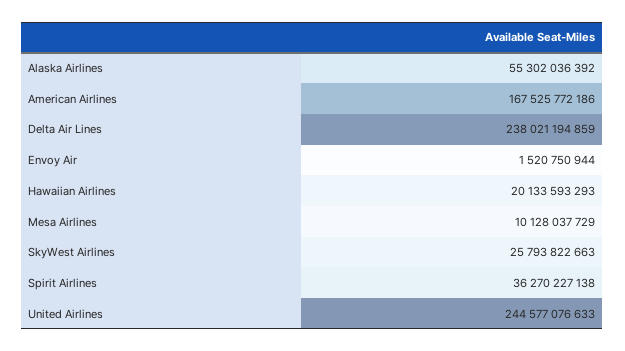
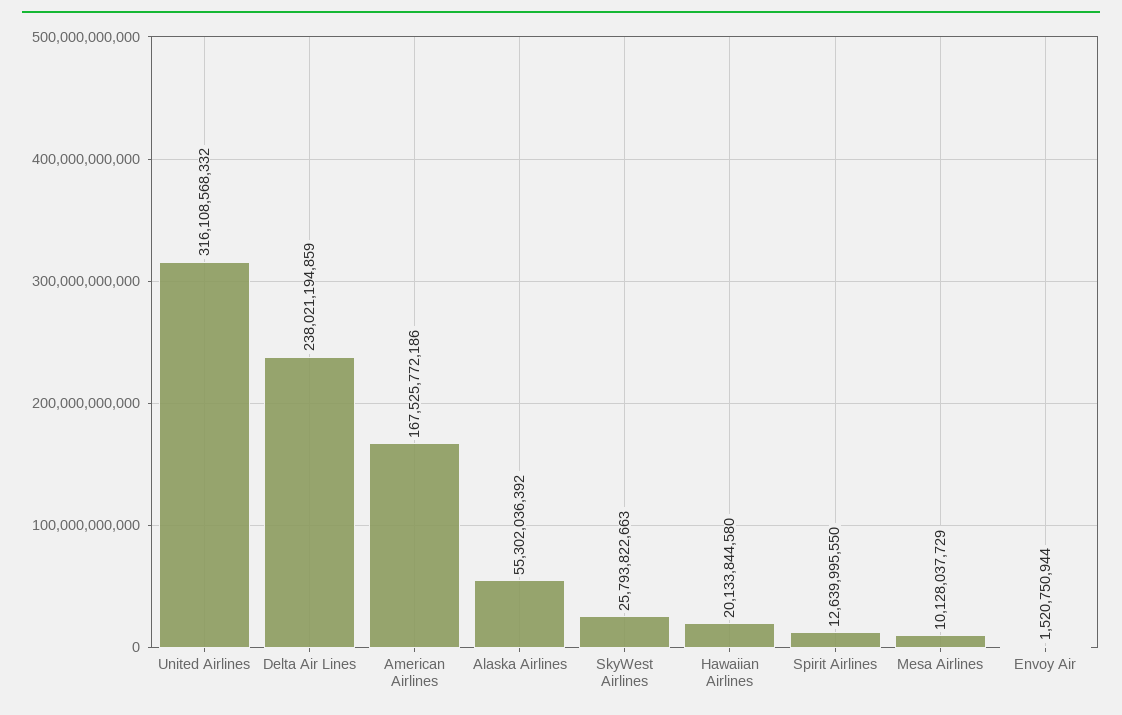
Hawaiian Airlines: 20133593293 -> 20133844580
Spirit Airlines: 36270227138 -> 12639995550
United Airlines: 244577076633 -> 316108568332

